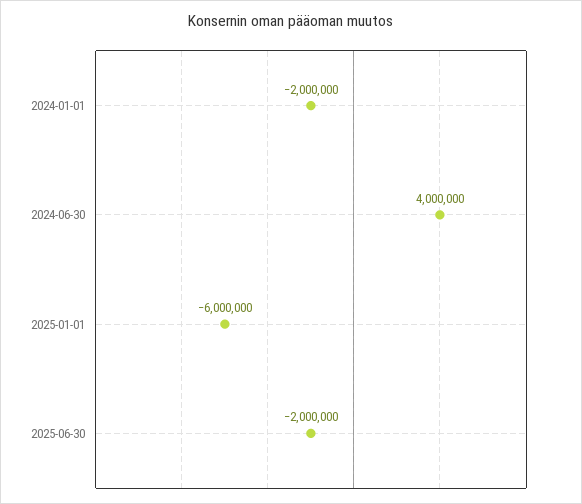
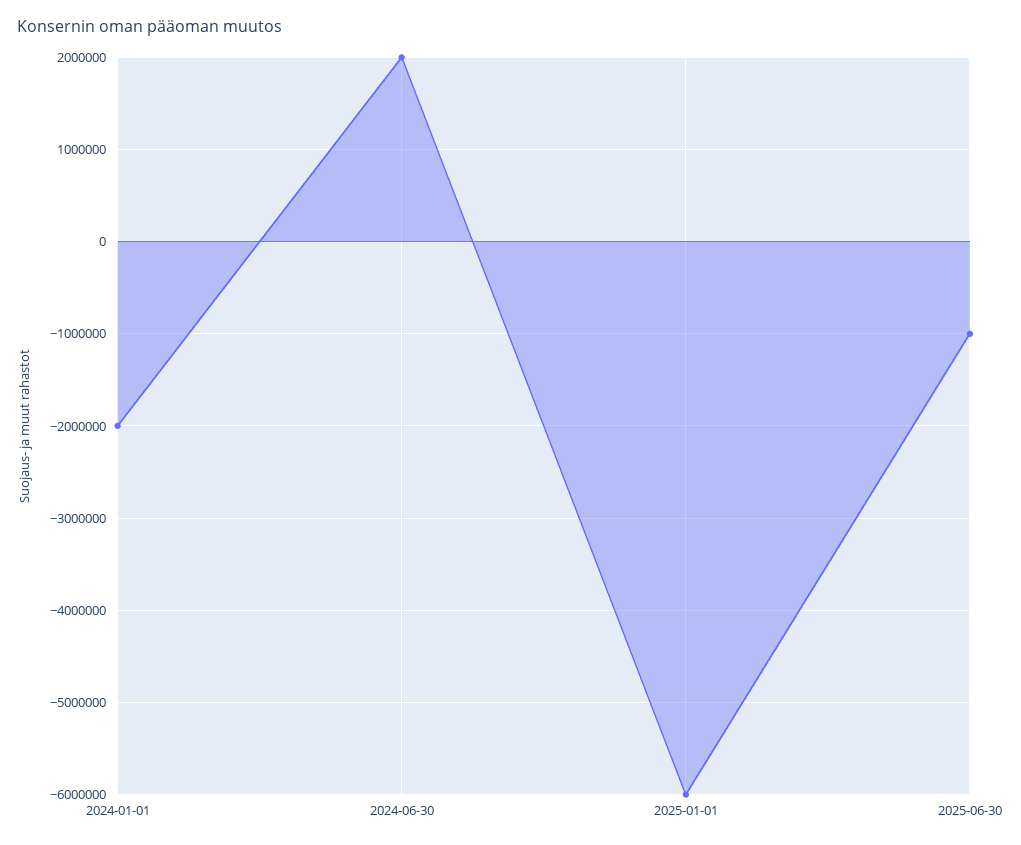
2024-06-30: 4000000 -> 2000000
2025-06-30: -2000000 -> -1000000

